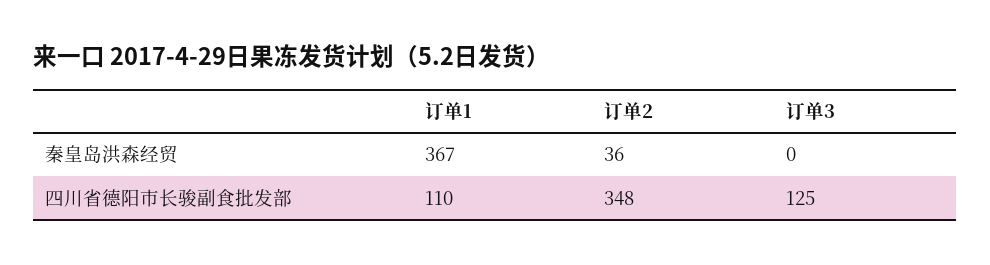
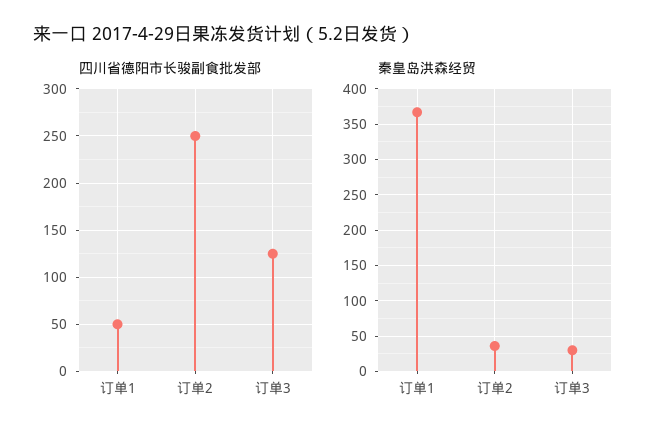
秦皇岛洪森经贸, 订单3: 0 -> 30
四川省德阳市长骏副食批发部, 订单1: 110 -> 50
四川省德阳市长骏副食批发部, 订单2: 348 -> 250

